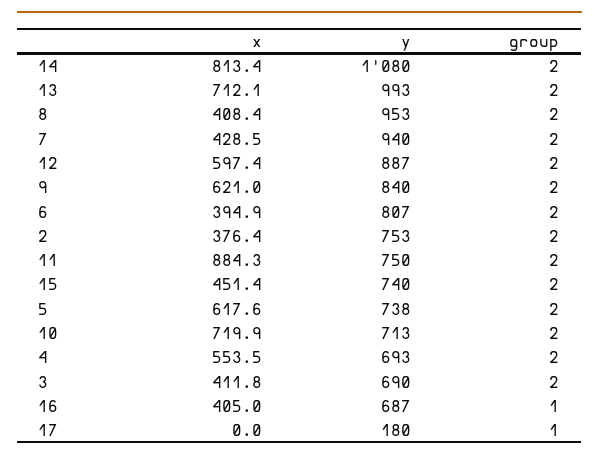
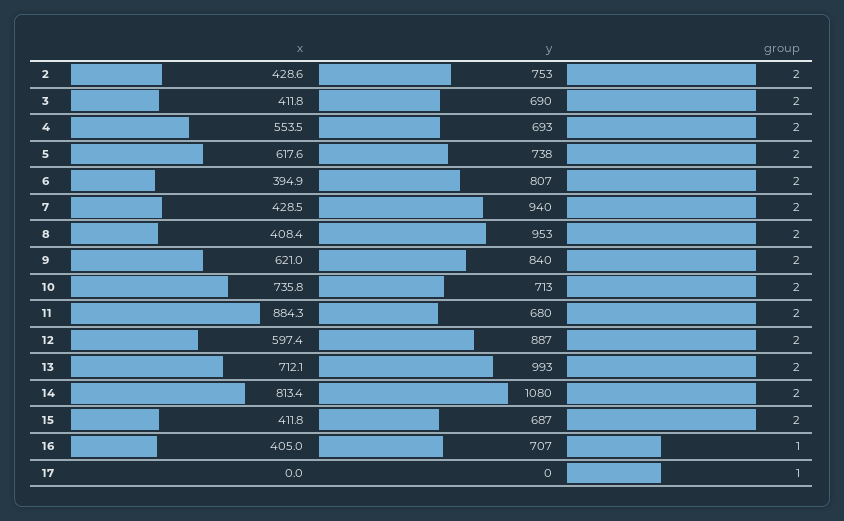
x, 2: 376.4 -> 428.6
y, 11: 750 -> 680
x, 15: 451.4 -> 411.8
y, 15: 740 -> 687
x, 10: 719.9 -> 735.8
y, 16: 687 -> 707
y, 17: 180 -> 0

